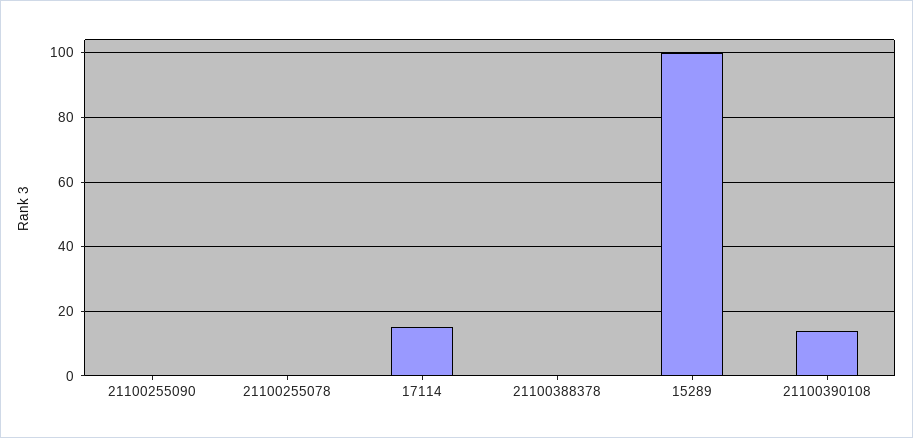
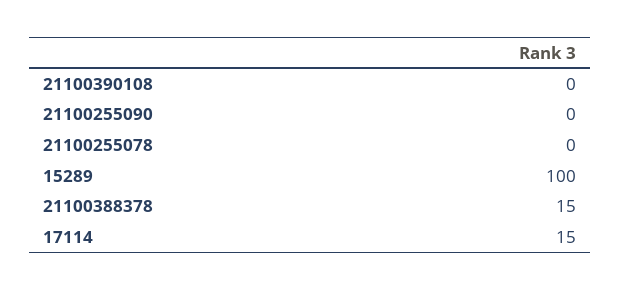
21100388378: 0 -> 15
21100390108: 15 -> 0

